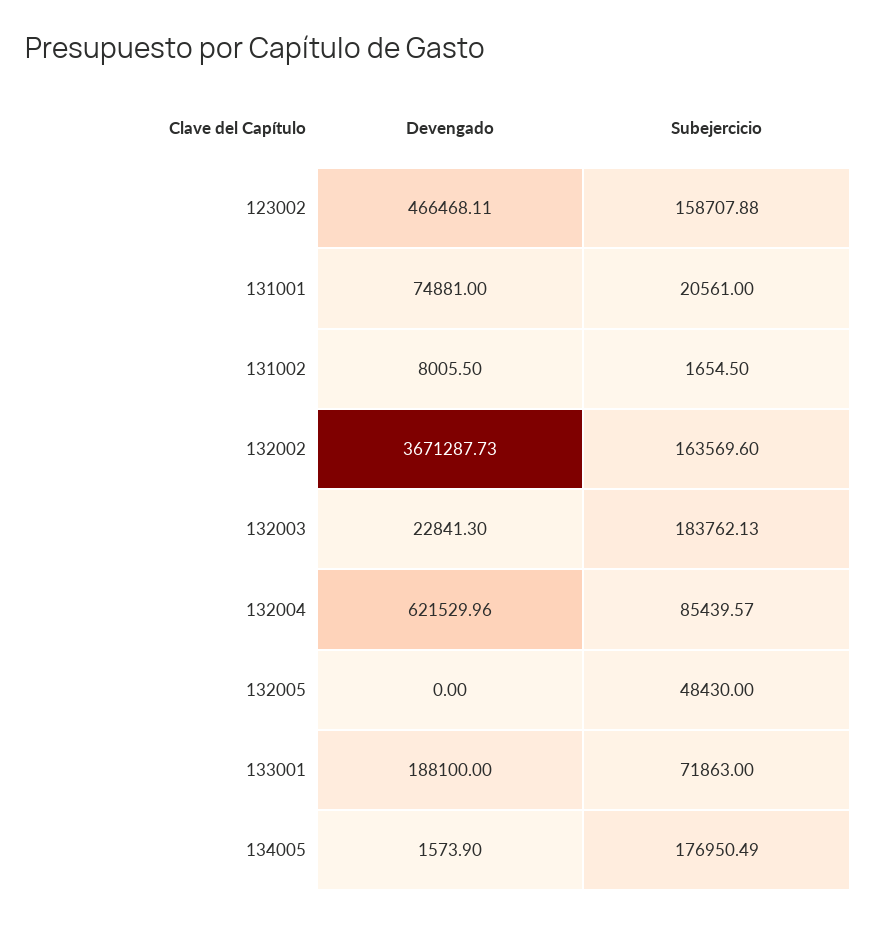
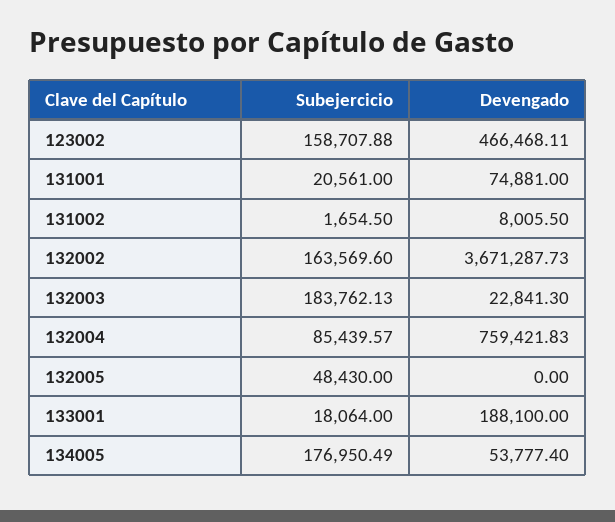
Devengado, 132004: 621529.96 -> 759421.83
Subejercicio, 133001: 71863 -> 18064
Devengado, 134005: 1573.9 -> 53777.4

